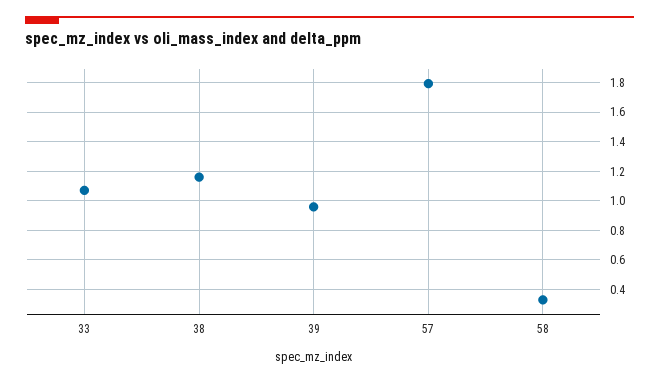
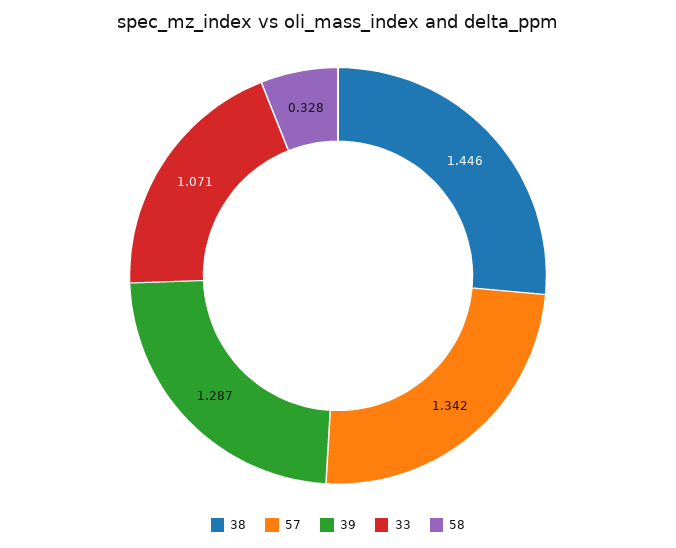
38: 1.15 -> 1.446
39: 0.95 -> 1.287
57: 1.8 -> 1.342

